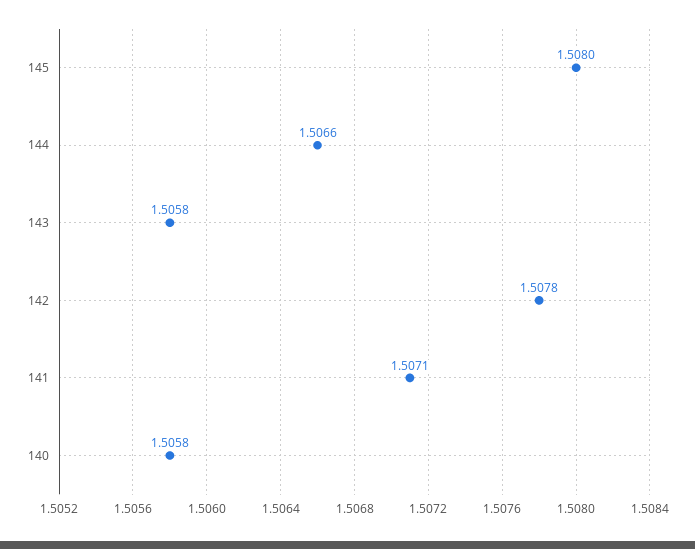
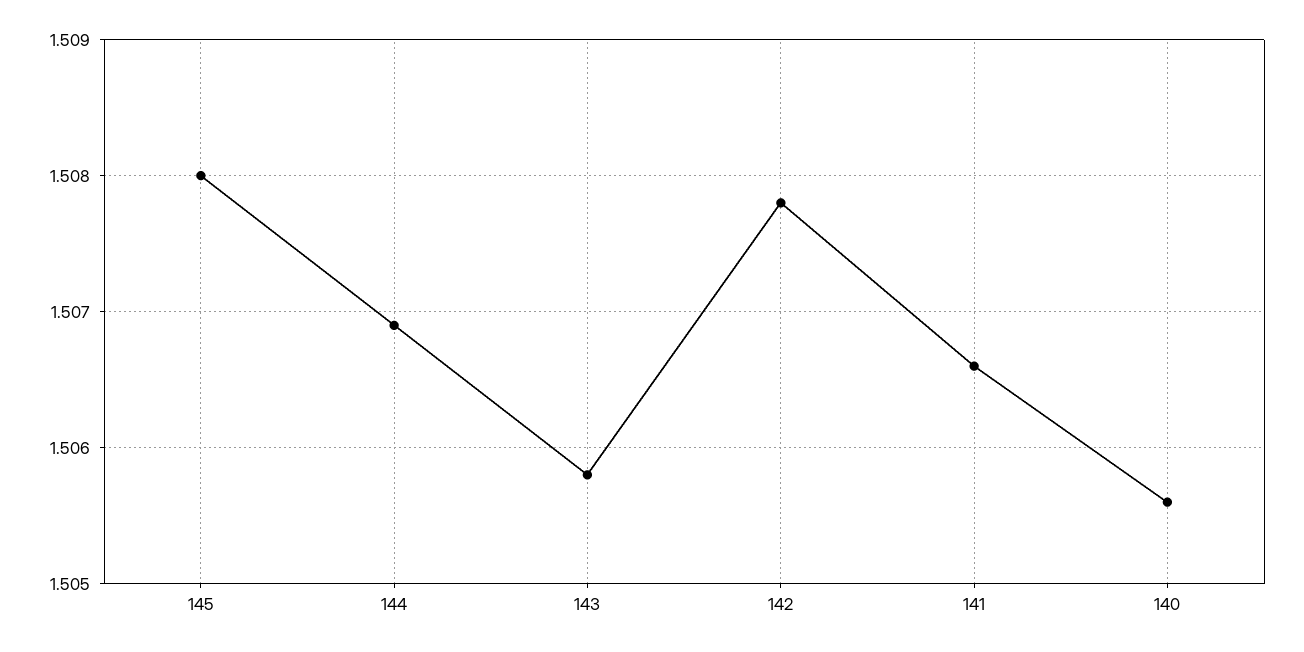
144: 1.5066 -> 1.5069
141: 1.5071 -> 1.5066
140: 1.5058 -> 1.5056

